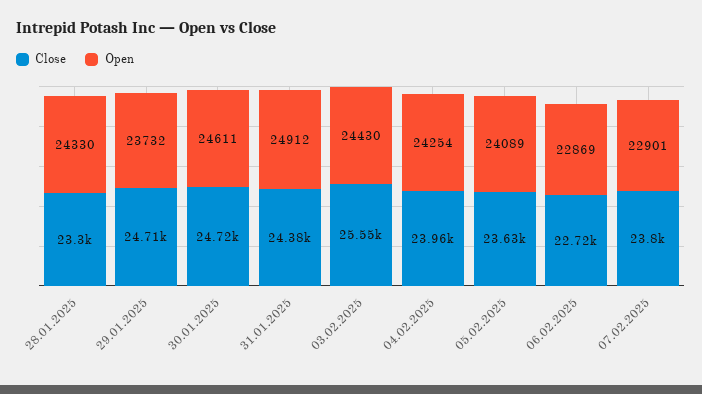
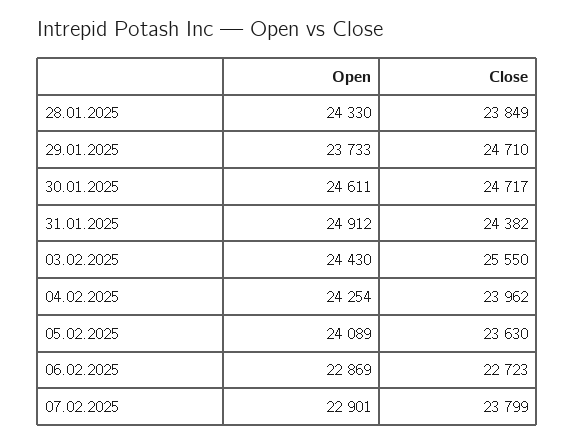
Close, 28.01.2025: 23300 -> 23849
Open, 29.01.2025: 23732 -> 23733

